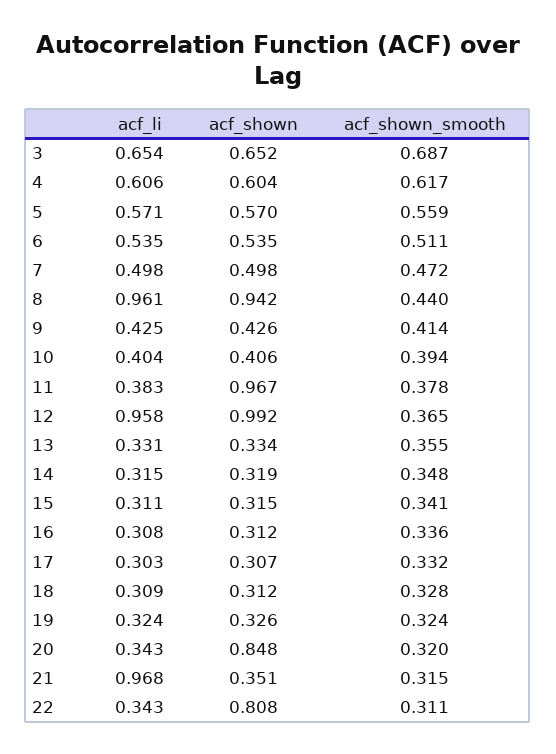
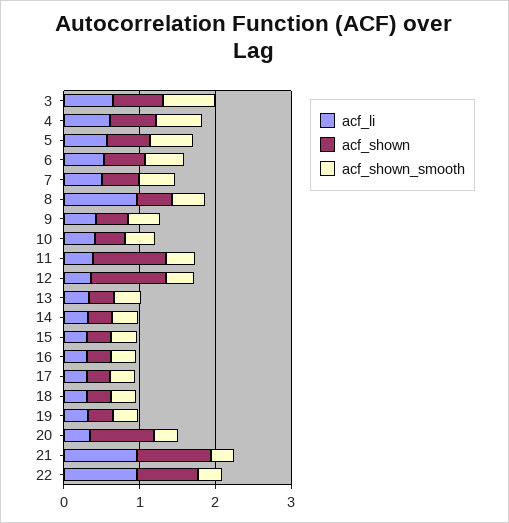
acf_shown, 8: 0.942 -> 0.4
acf_li, 12: 0.958 -> 0.4
acf_shown, 21: 0.351 -> 1
acf_li, 22: 0.343 -> 1

